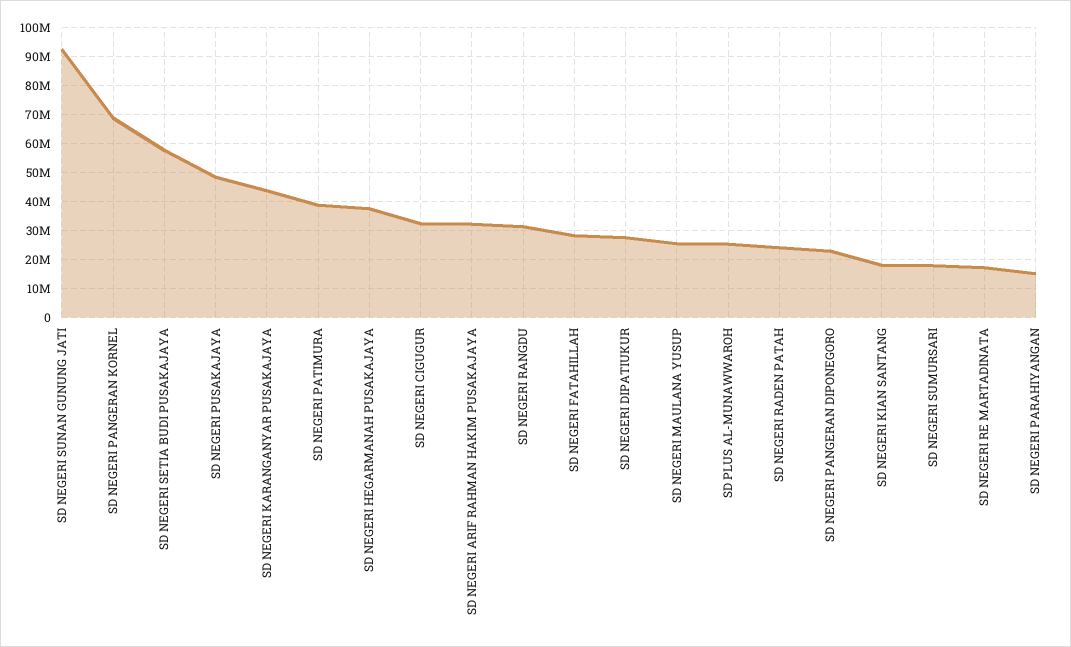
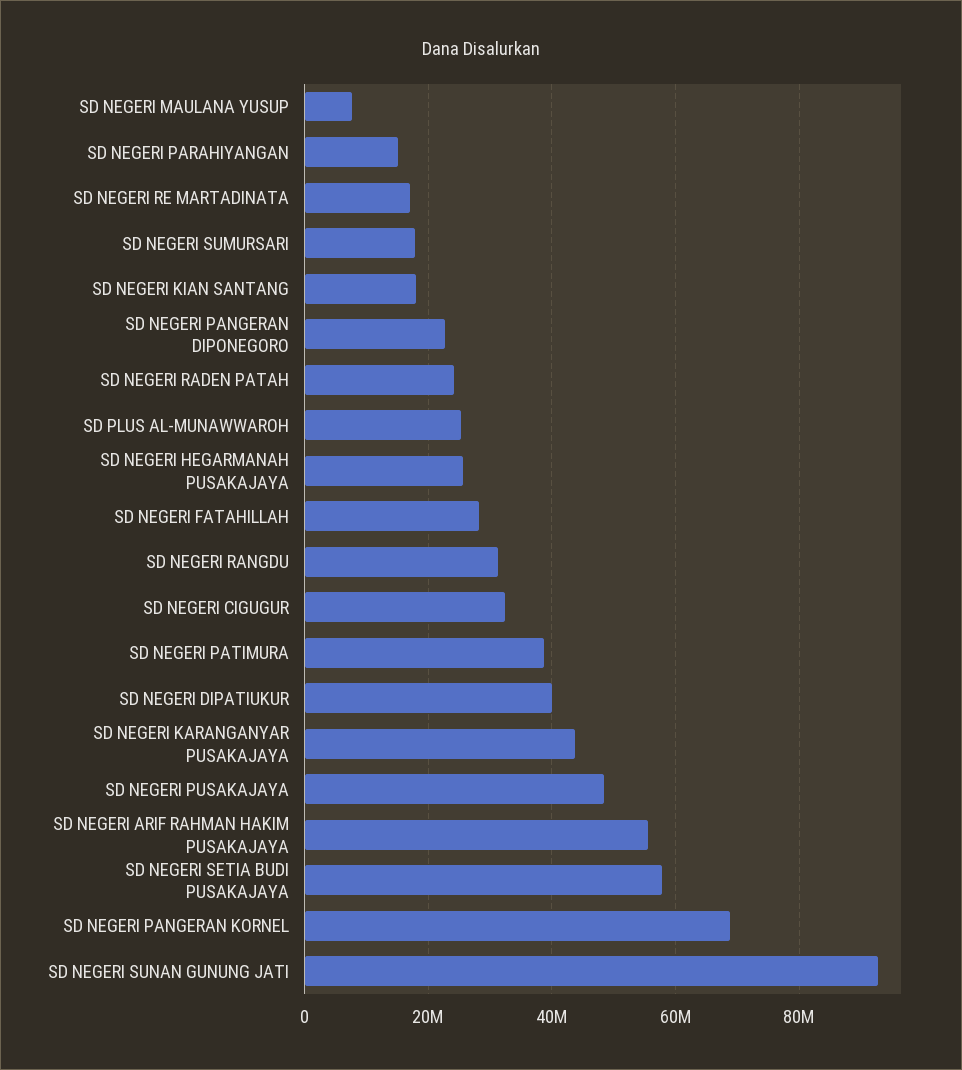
SD NEGERI HEGARMANAH PUSAKAJAYA: 37500000 -> 26000000
SD NEGERI ARIF RAHMAN HAKIM PUSAKAJAYA: 32500000 -> 56000000
SD NEGERI DIPATIUKUR: 27500000 -> 40000000
SD NEGERI MAULANA YUSUP: 25000000 -> 8000000

